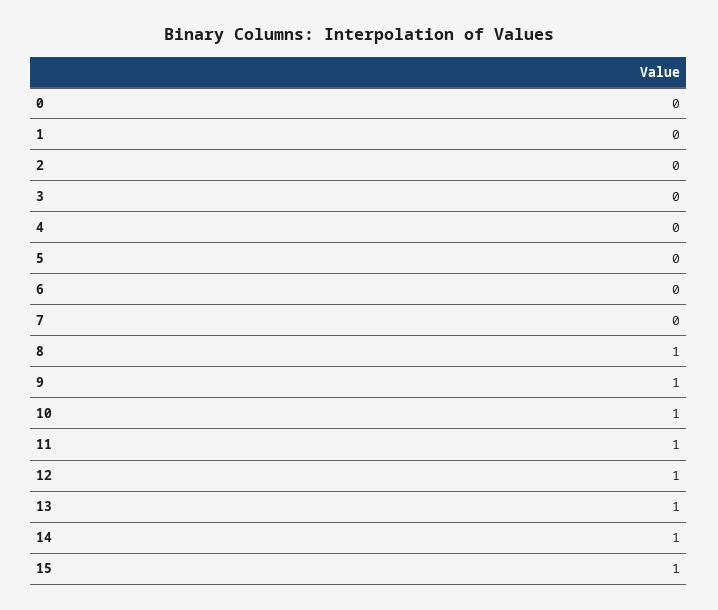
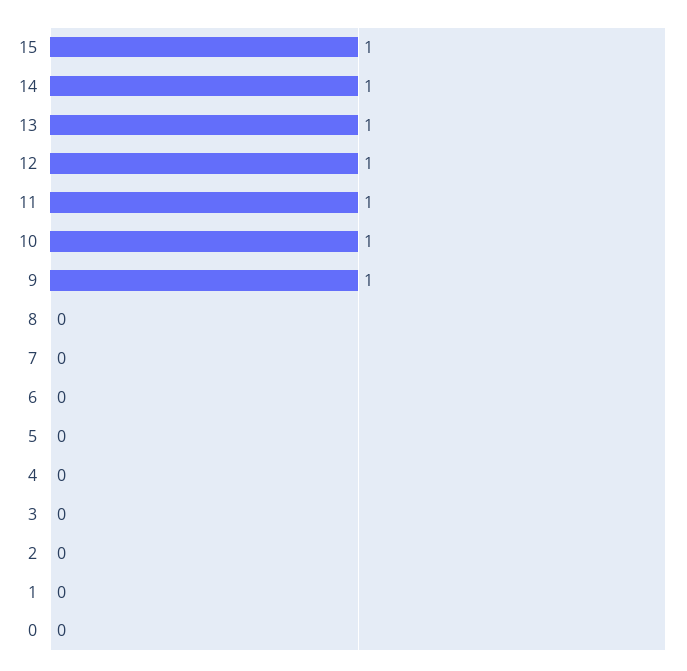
8: 1 -> 0

